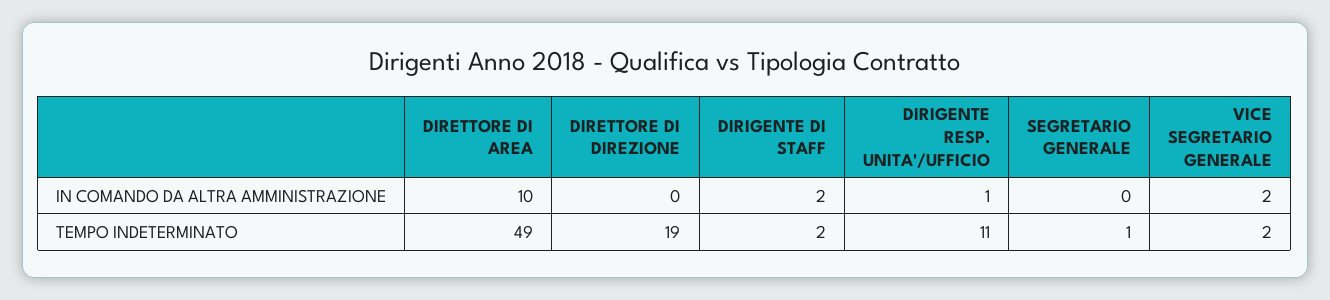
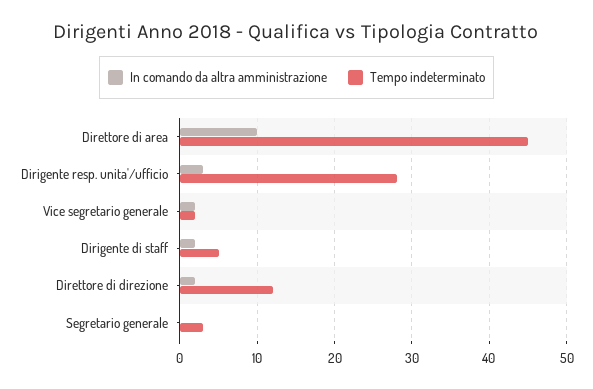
IN COMANDO DA ALTRA AMMINISTRAZIONE, DIRETTORE DI DIREZIONE: 0 -> 2
IN COMANDO DA ALTRA AMMINISTRAZIONE, DIRIGENTE RESP. UNITA'/UFFICIO: 1 -> 3
TEMPO INDETERMINATO, DIRETTORE DI AREA: 49 -> 45
TEMPO INDETERMINATO, DIRETTORE DI DIREZIONE: 19 -> 12
TEMPO INDETERMINATO, DIRIGENTE DI STAFF: 2 -> 5
TEMPO INDETERMINATO, DIRIGENTE RESP. UNITA'/UFFICIO: 11 -> 28
TEMPO INDETERMINATO, SEGRETARIO GENERALE: 1 -> 3

